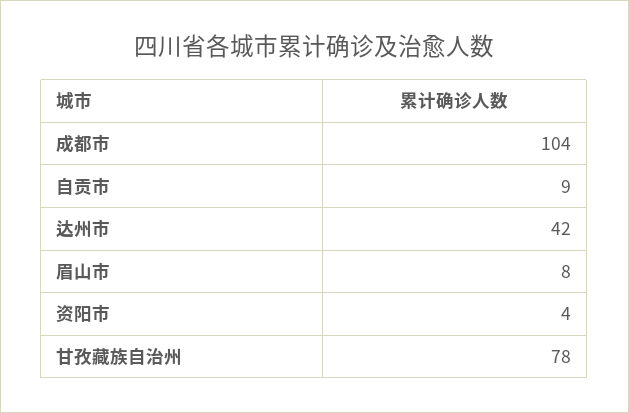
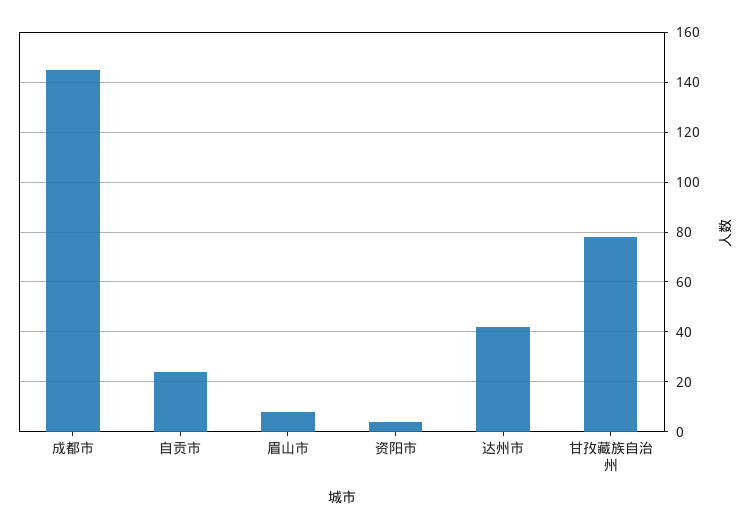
成都市: 104 -> 145
自贡市: 9 -> 25

